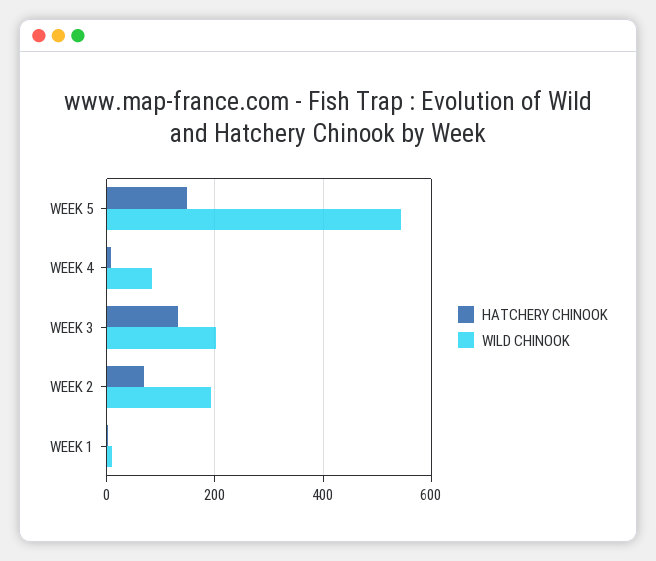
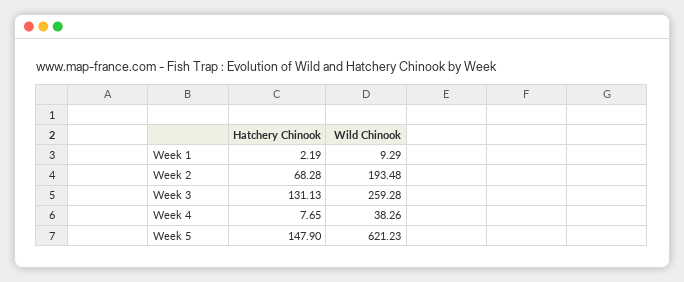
WILD CHINOOK, WEEK 5: 540 -> 621.23
WILD CHINOOK, WEEK 4: 80 -> 38.26
WILD CHINOOK, WEEK 3: 200 -> 259.28

